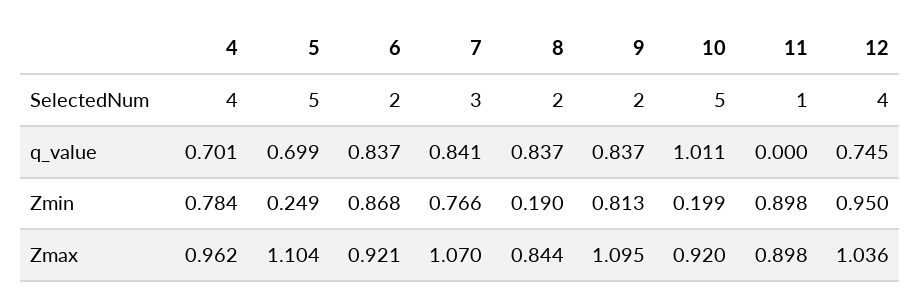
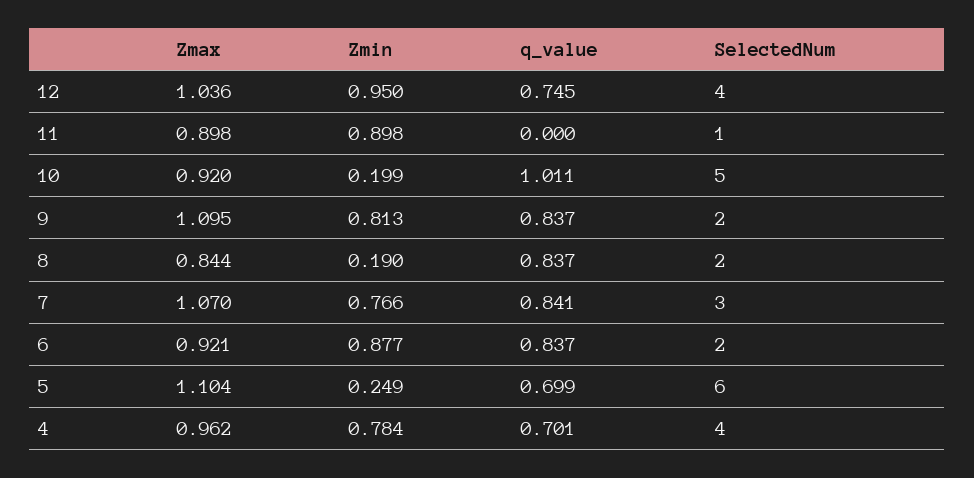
5, SelectedNum: 5 -> 6
6, Zmin: 0.868 -> 0.877

